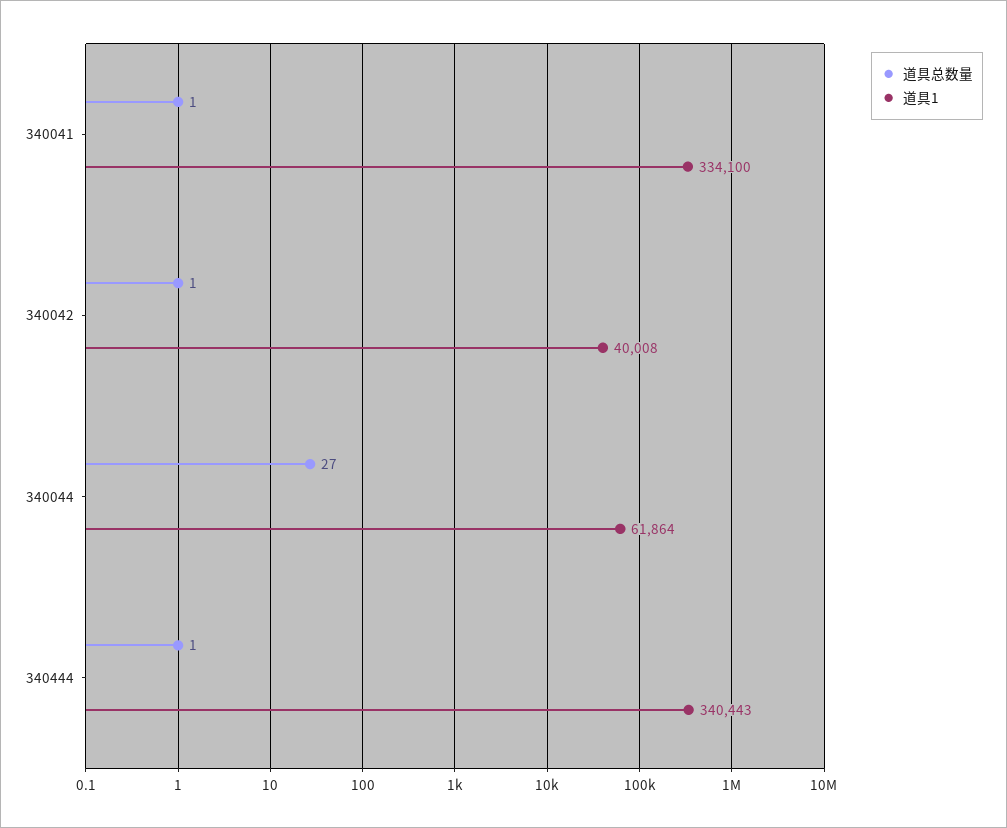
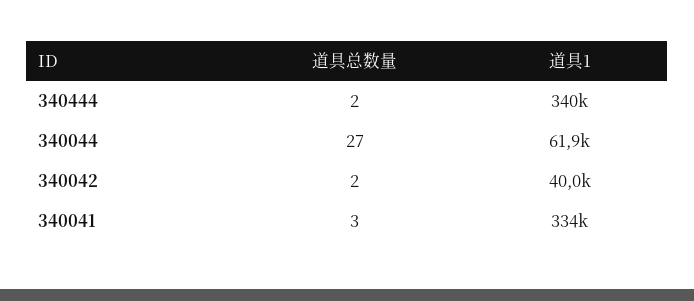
道具总数量, 340041: 1 -> 3
道具总数量, 340042: 1 -> 2
道具总数量, 340444: 1 -> 2

